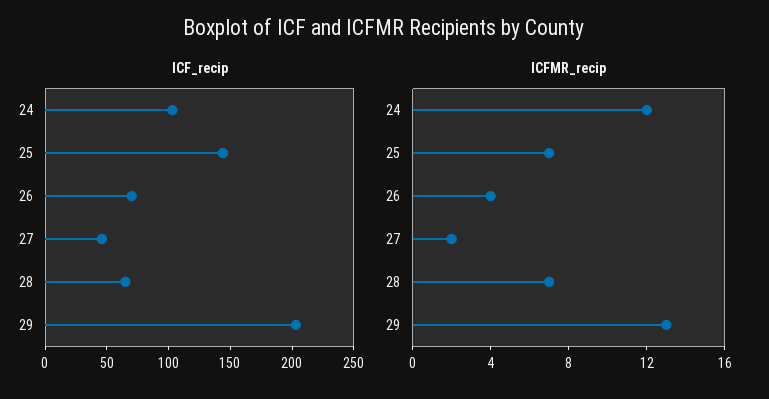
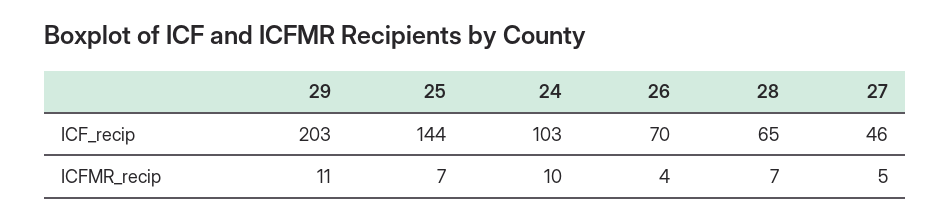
ICFMR_recip, 24: 12 -> 10
ICFMR_recip, 27: 2 -> 5
ICFMR_recip, 29: 13 -> 11

